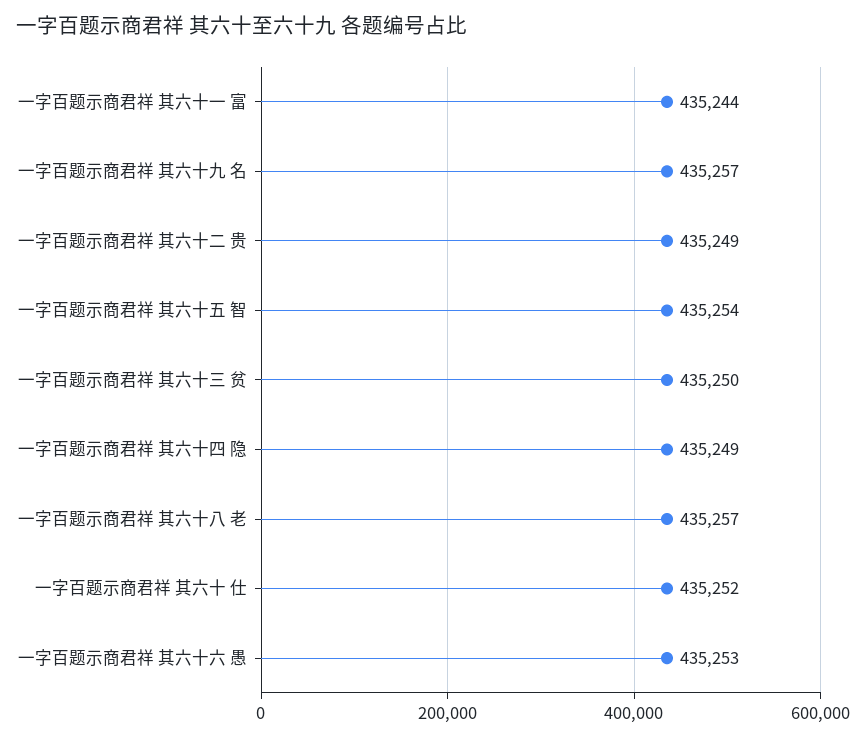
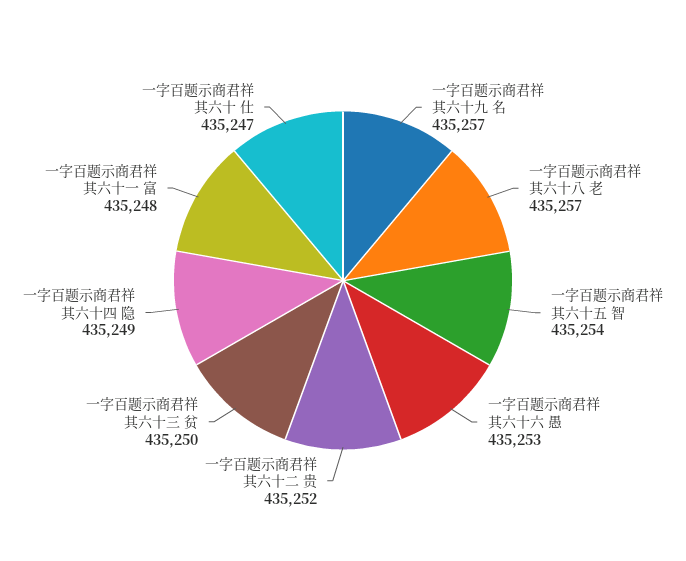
一字百题示商君祥 其六十一 富: 435244 -> 435248
一字百题示商君祥 其六十二 贵: 435249 -> 435252
一字百题示商君祥 其六十 仕: 435252 -> 435247

